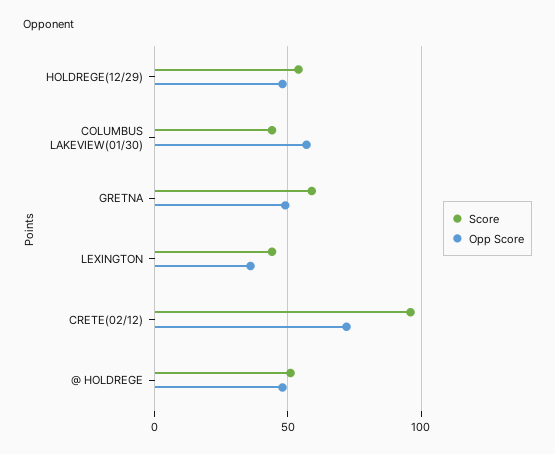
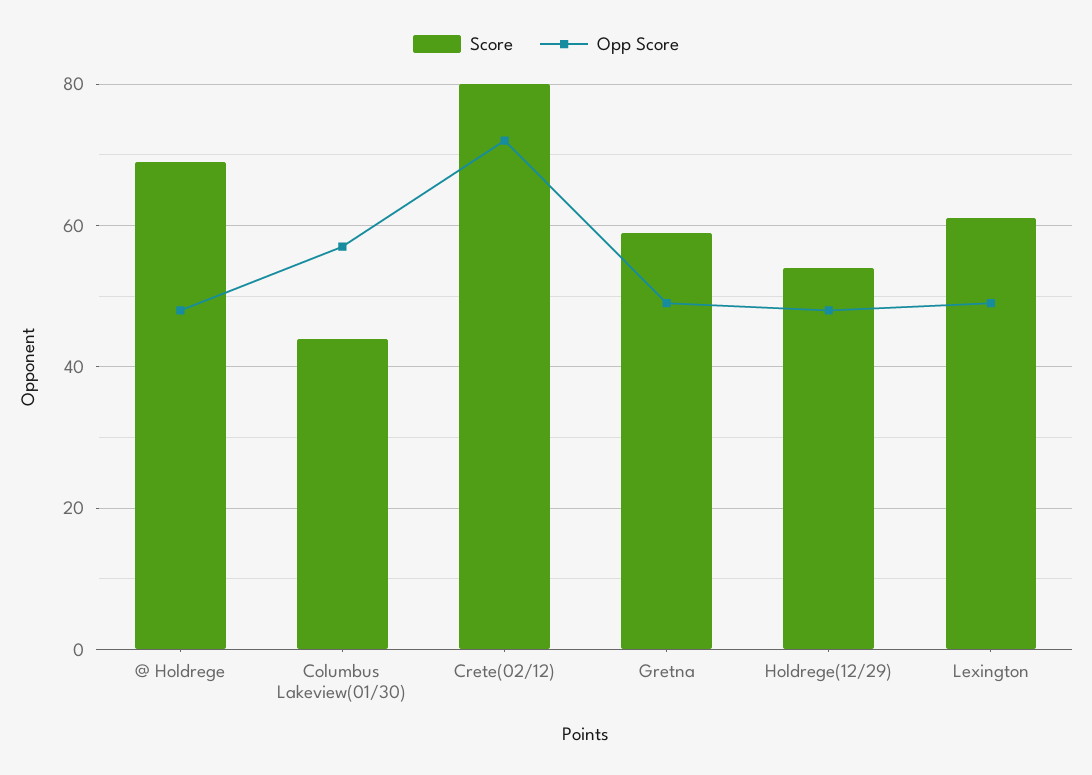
Score, LEXINGTON: 45 -> 60
Opp Score, LEXINGTON: 35 -> 50
Score, CRETE(02/12): 95 -> 80
Score, @ HOLDREGE: 50 -> 70

